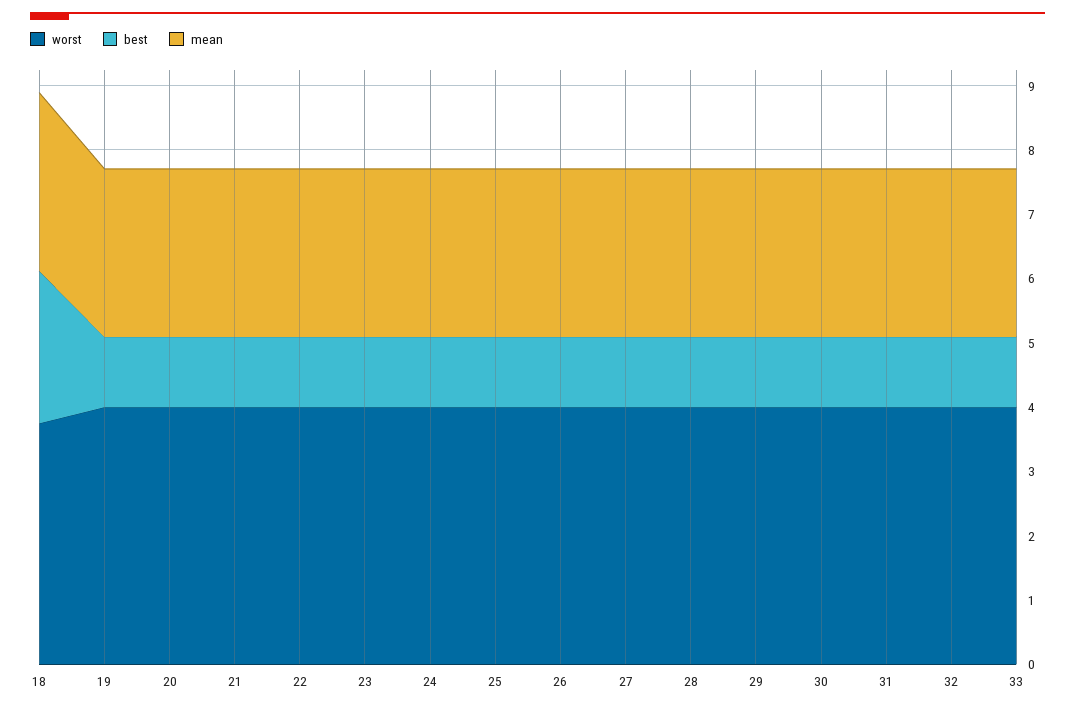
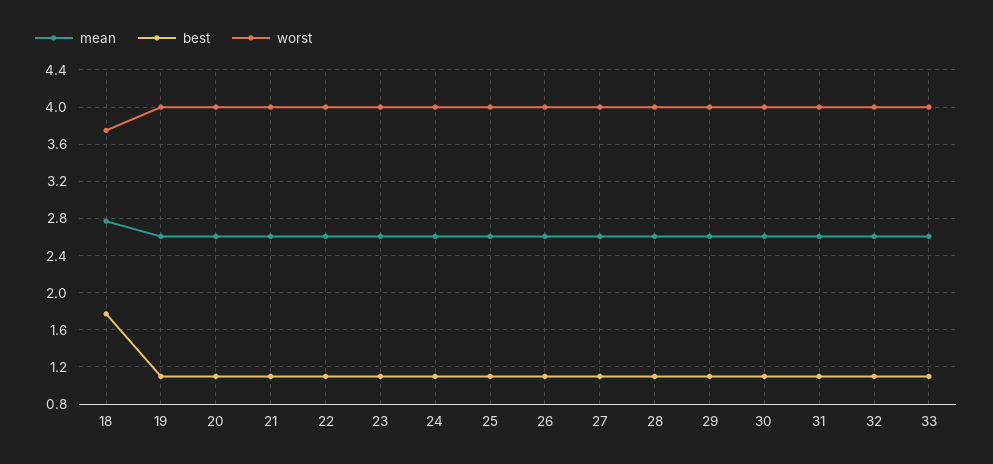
best, 18: 2.4 -> 1.8

